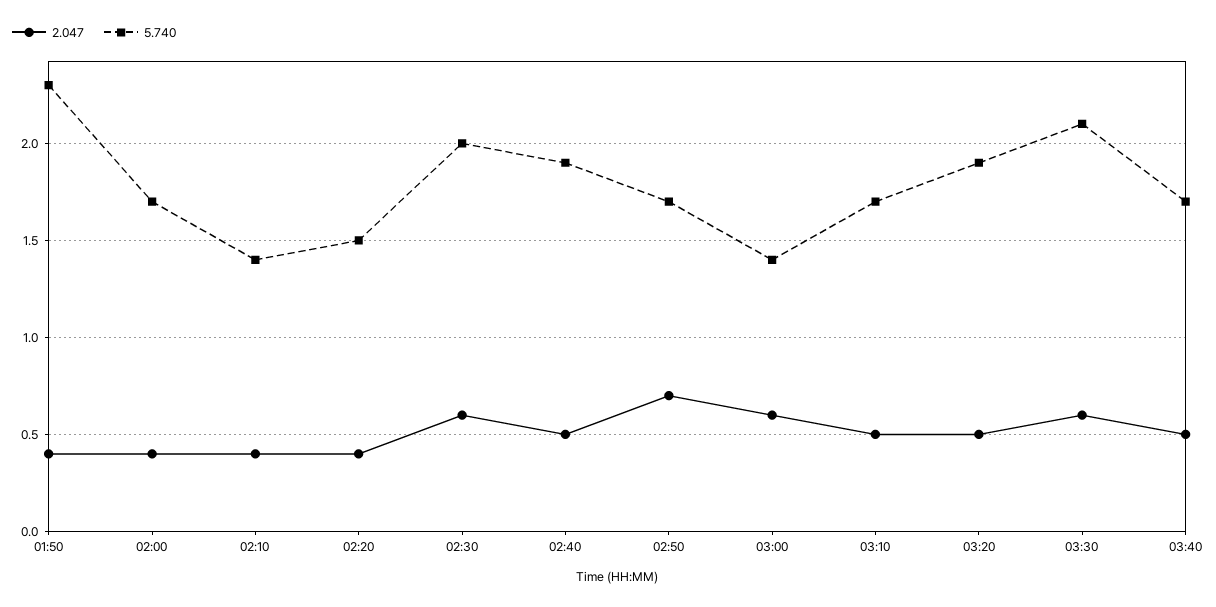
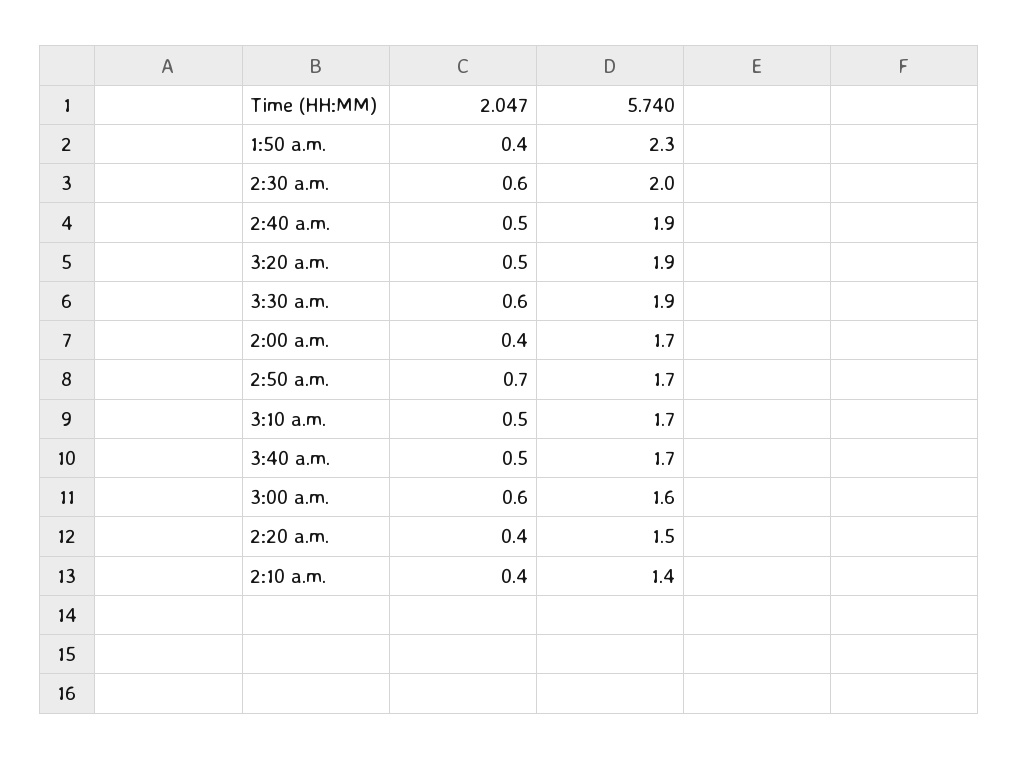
5.740, 03:00: 1.4 -> 1.6
5.740, 03:30: 2.1 -> 1.9

